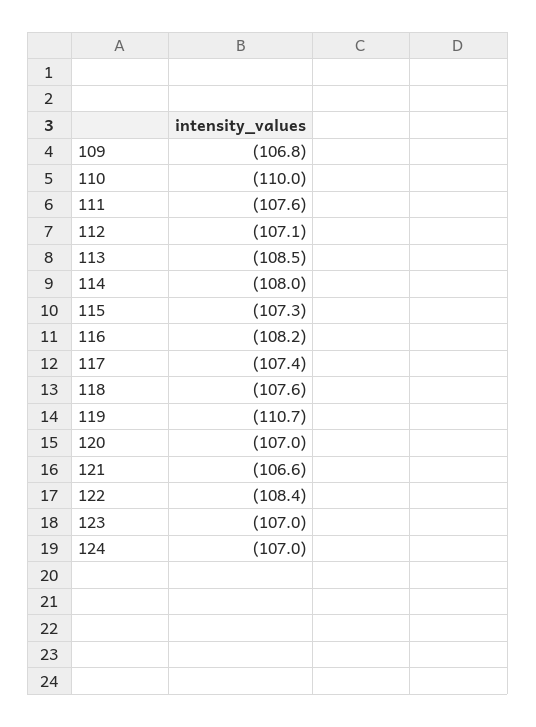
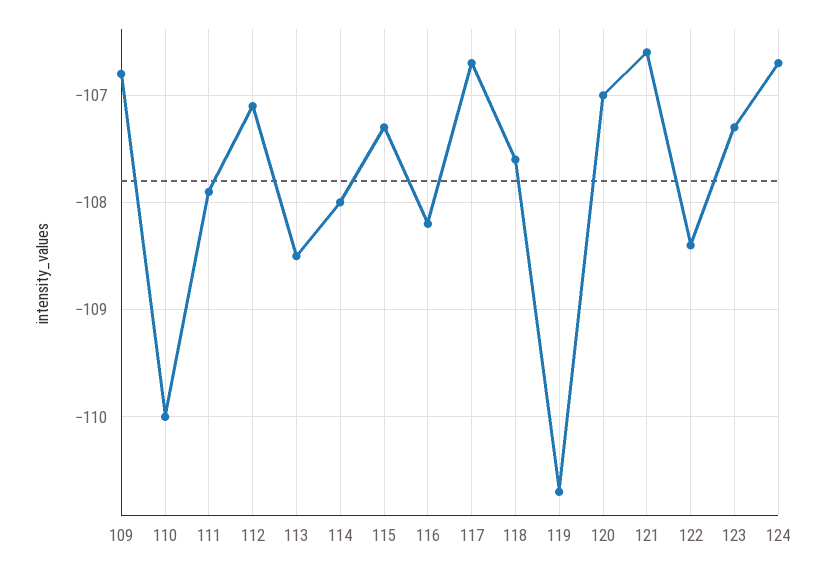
111: -107.6 -> -107.9
117: -107.4 -> -106.7
123: -107 -> -107.3
124: -107 -> -106.7

